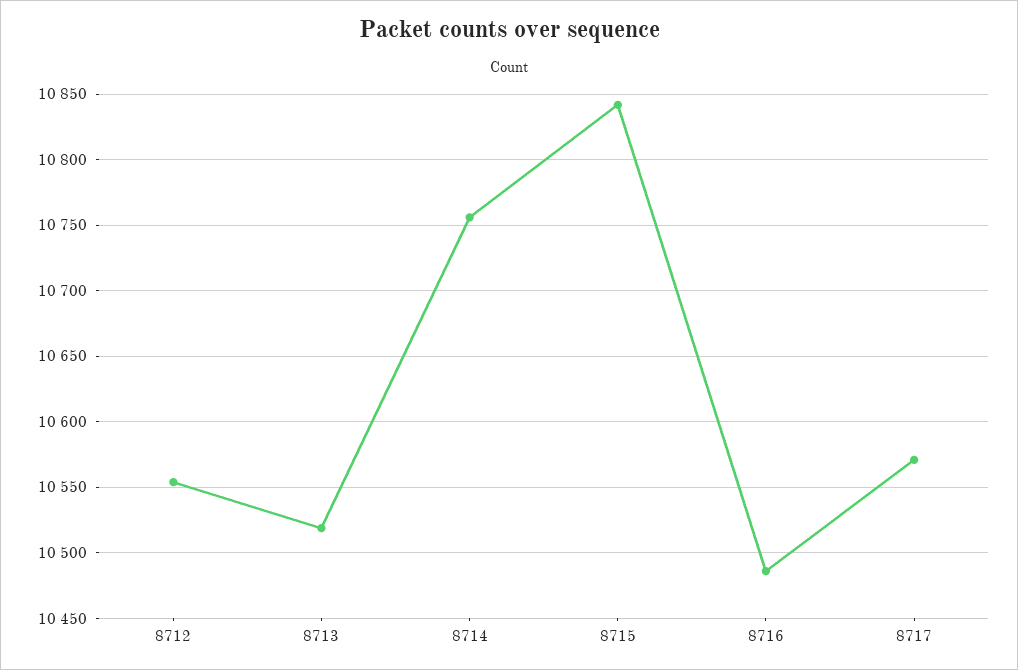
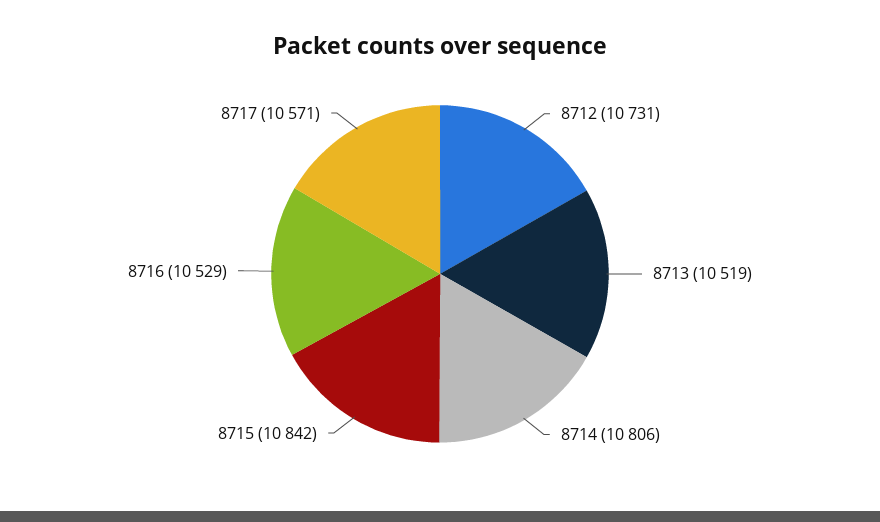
8712: 10555 -> 10731
8714: 10755 -> 10806
8716: 10485 -> 10529

